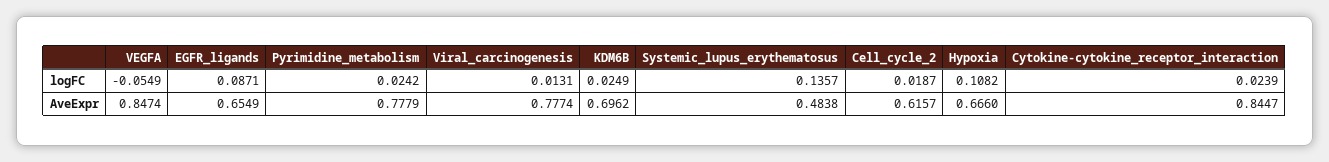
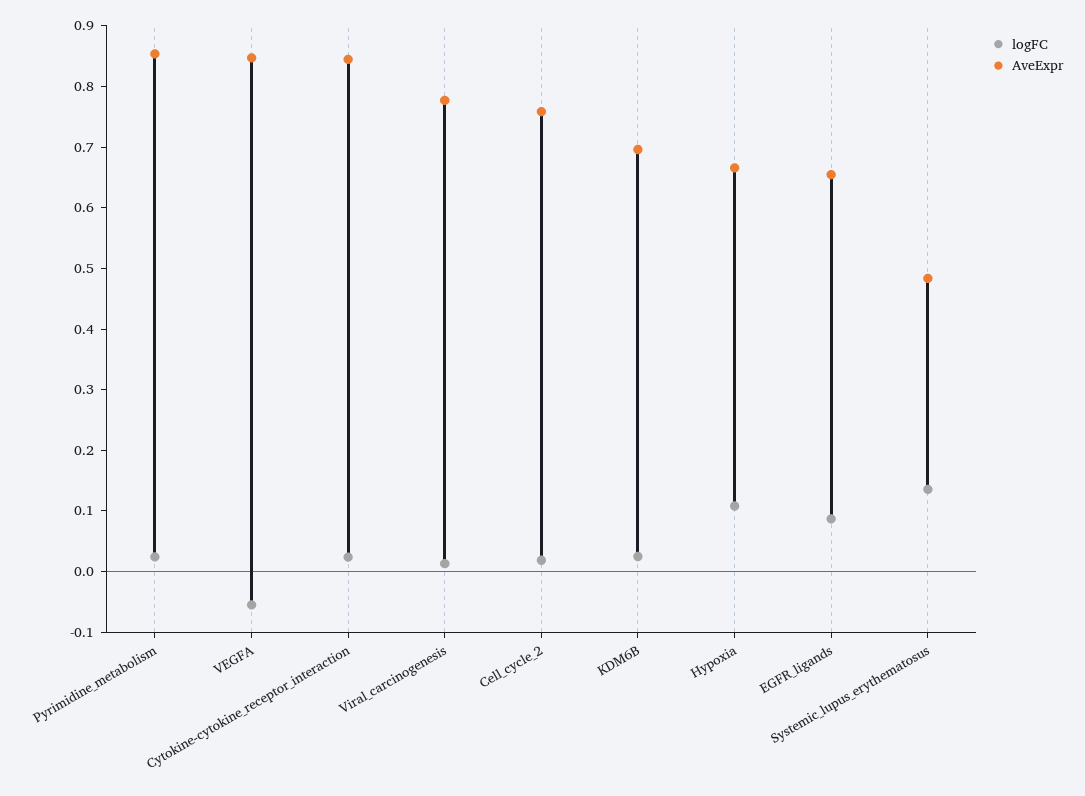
AveExpr, Pyrimidine_metabolism: 0.7779 -> 0.86
AveExpr, Cell_cycle_2: 0.6157 -> 0.76

